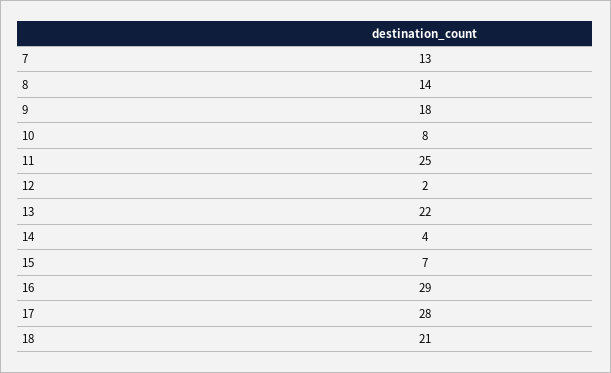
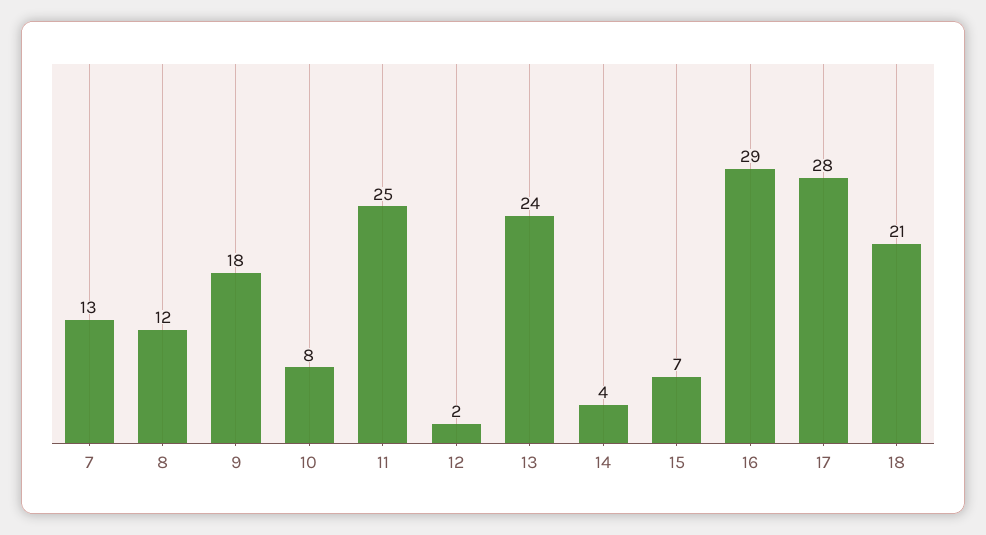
8: 14 -> 12
13: 22 -> 24

